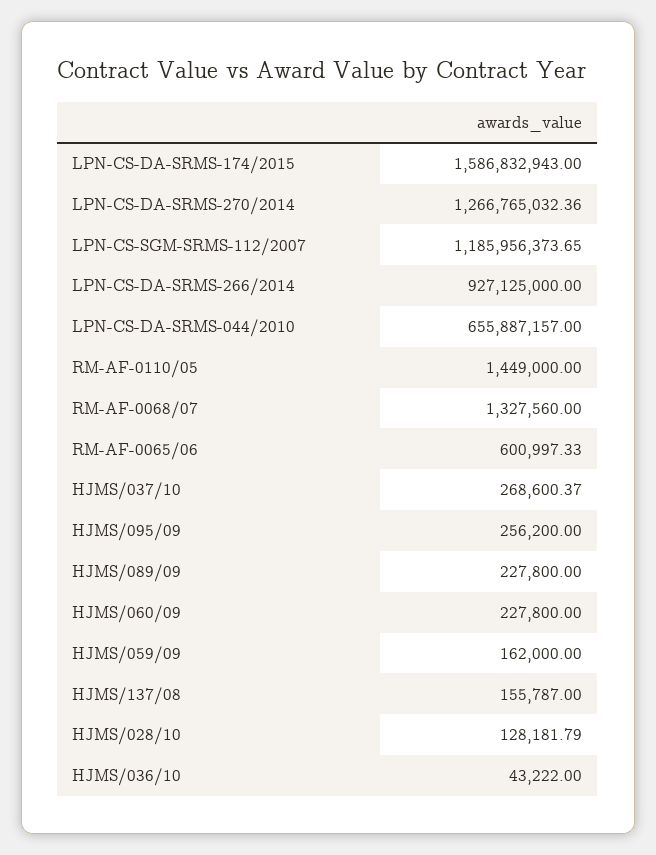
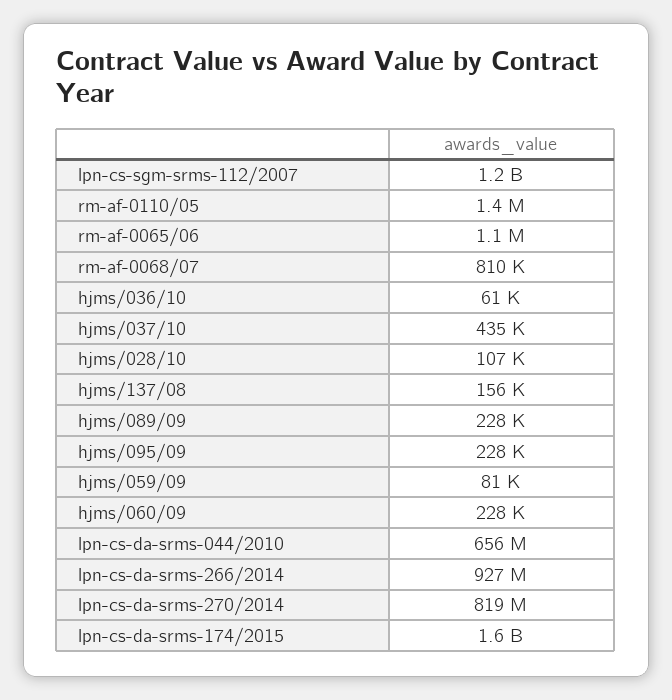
LPN-CS-DA-SRMS-270/2014: 1266765032.36 -> 819000000
RM-AF-0068/07: 1327560 -> 810000
RM-AF-0065/06: 600997.33 -> 1100000
HJMS/037/10: 268600.37 -> 435000
HJMS/095/09: 256200 -> 228000
HJMS/059/09: 162000 -> 81000
HJMS/028/10: 128181.79 -> 107000
HJMS/036/10: 43222 -> 61000

